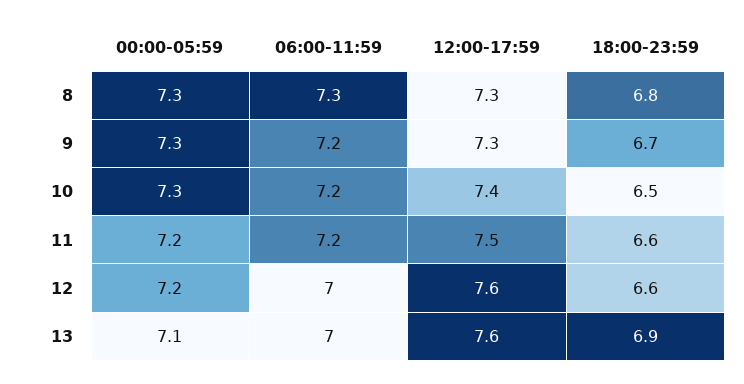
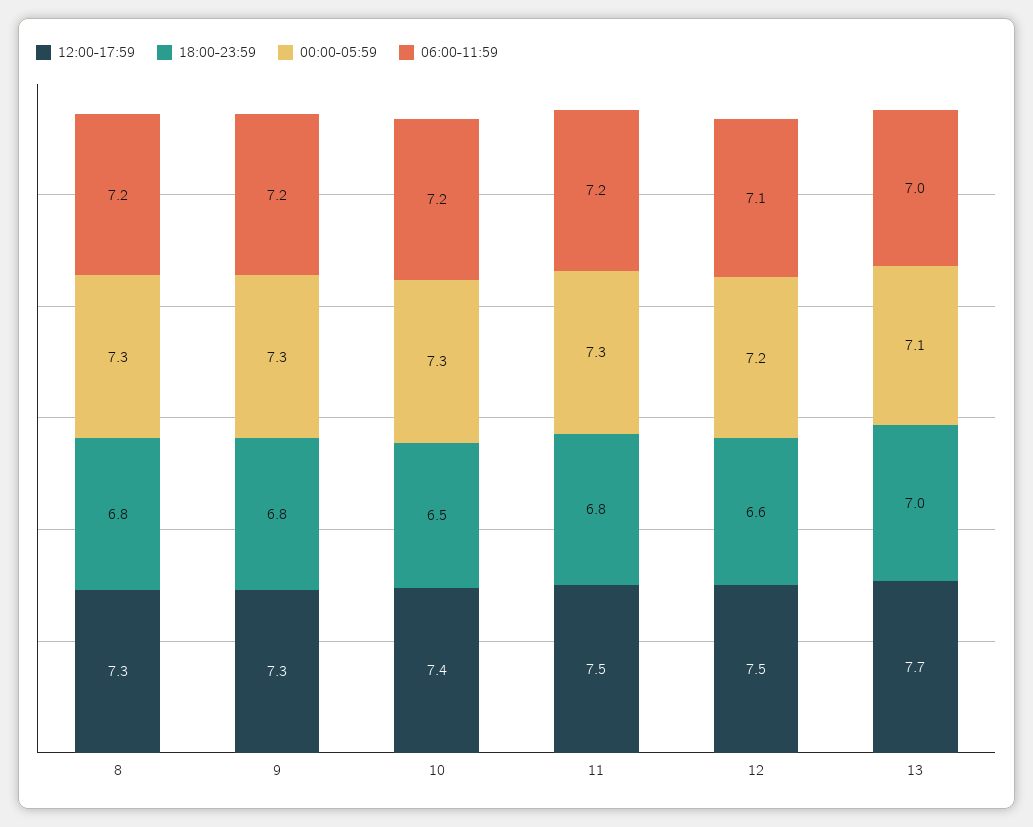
06:00-11:59, 8: 7.3 -> 7.2
18:00-23:59, 9: 6.7 -> 6.8
00:00-05:59, 11: 7.2 -> 7.3
18:00-23:59, 11: 6.6 -> 6.8
06:00-11:59, 12: 7 -> 7.1
12:00-17:59, 12: 7.6 -> 7.5
12:00-17:59, 13: 7.6 -> 7.7
18:00-23:59, 13: 6.9 -> 7

